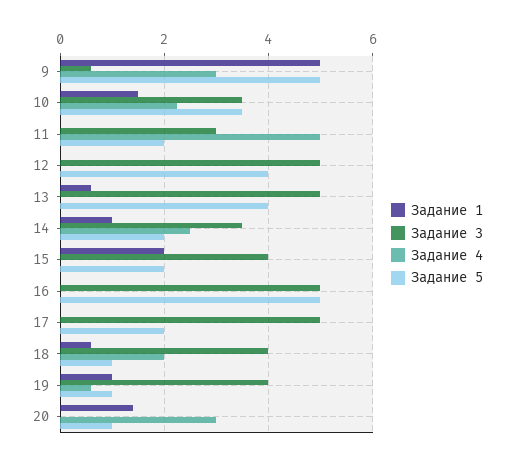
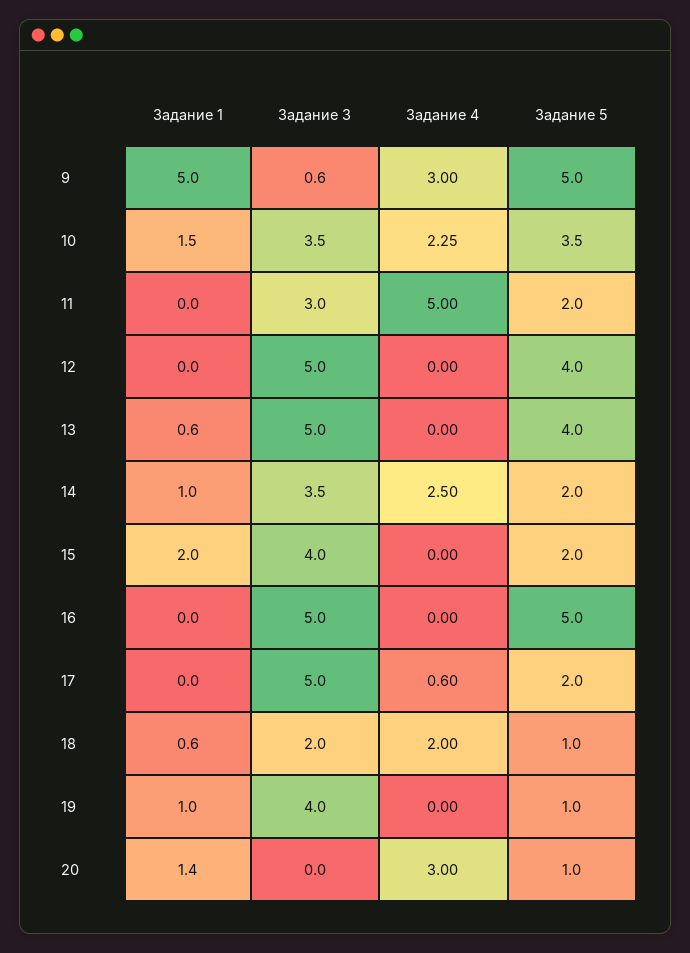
Задание 4, 17: 0 -> 0.6
Задание 3, 18: 4 -> 2
Задание 4, 19: 0.6 -> 0

